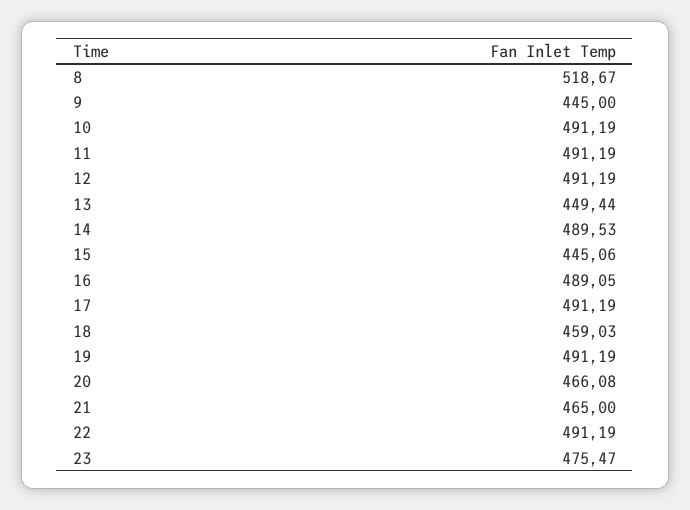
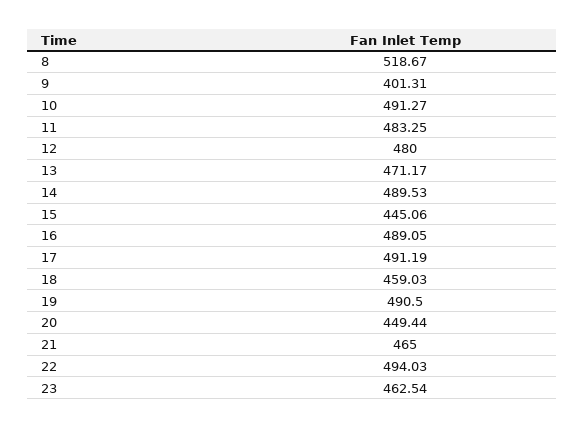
9: 445 -> 401.31
10: 491.19 -> 491.27
11: 491.19 -> 483.25
12: 491.19 -> 480
13: 449.44 -> 471.17
19: 491.19 -> 490.5
20: 466.08 -> 449.44
22: 491.19 -> 494.03
23: 475.47 -> 462.54

